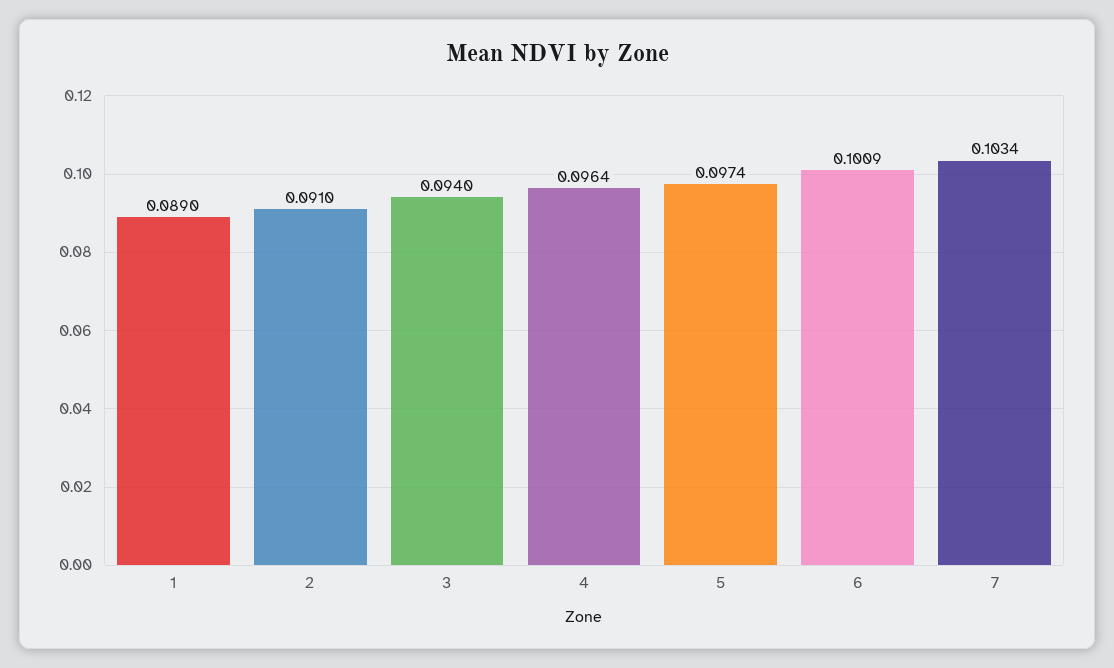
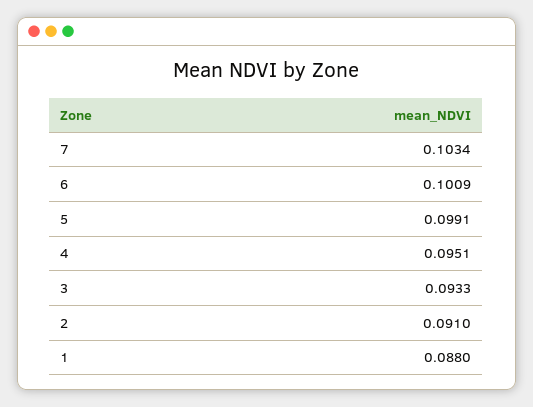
1: 0.089 -> 0.088
3: 0.094 -> 0.0933
4: 0.0964 -> 0.0951
5: 0.0974 -> 0.0991

